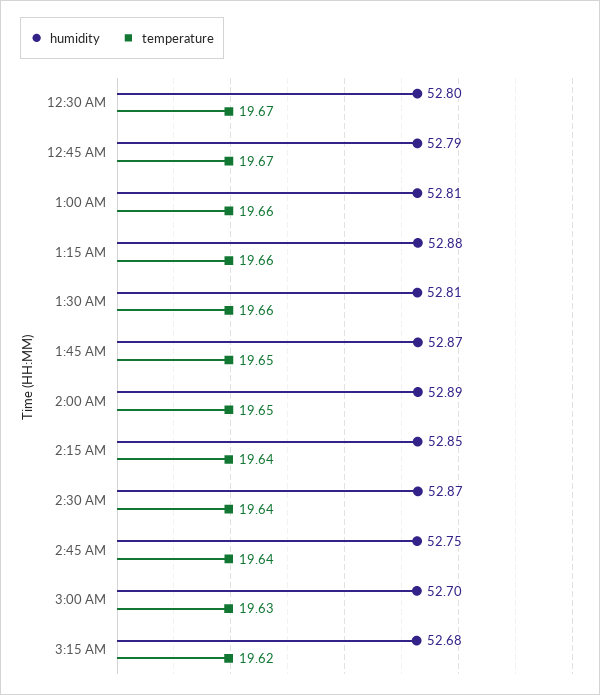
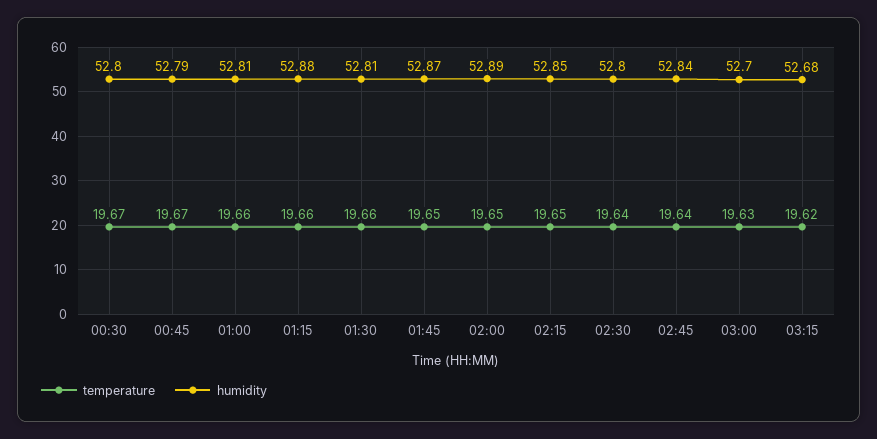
temperature, 2:15 AM: 19.64 -> 19.65
humidity, 2:30 AM: 52.87 -> 52.8
humidity, 2:45 AM: 52.75 -> 52.84

